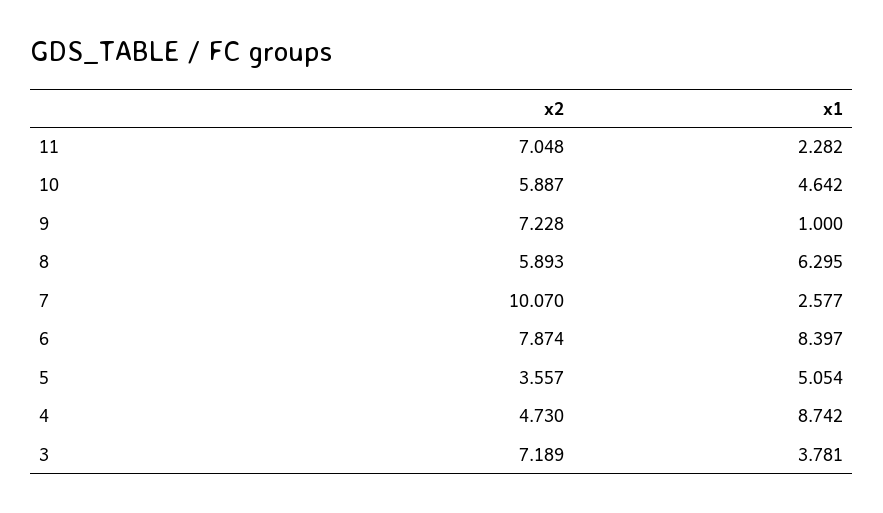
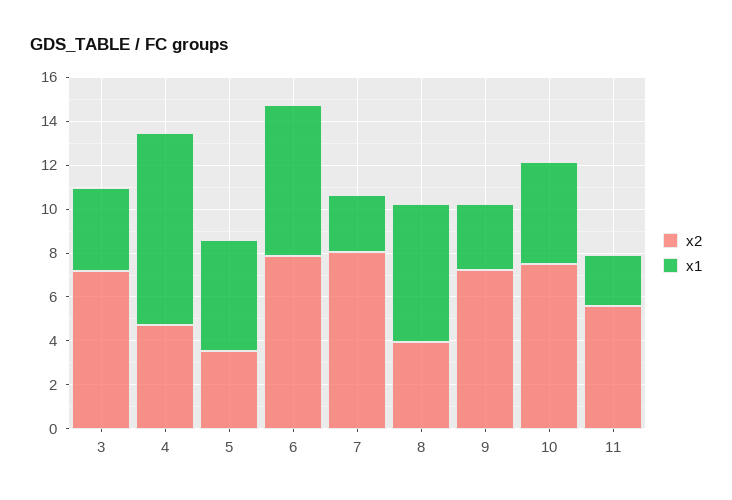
x2, 11: 7.048 -> 5.5
x2, 10: 5.887 -> 7.5
x1, 9: 1 -> 3
x2, 8: 5.893 -> 4
x2, 7: 10.07 -> 8
x1, 6: 8.397 -> 7

